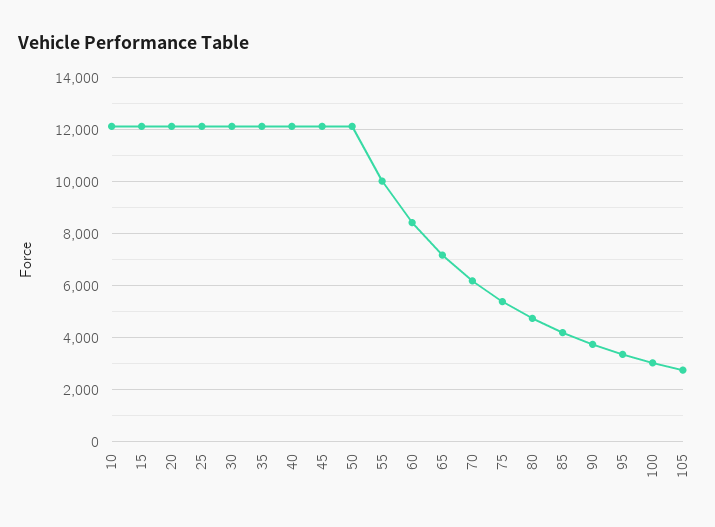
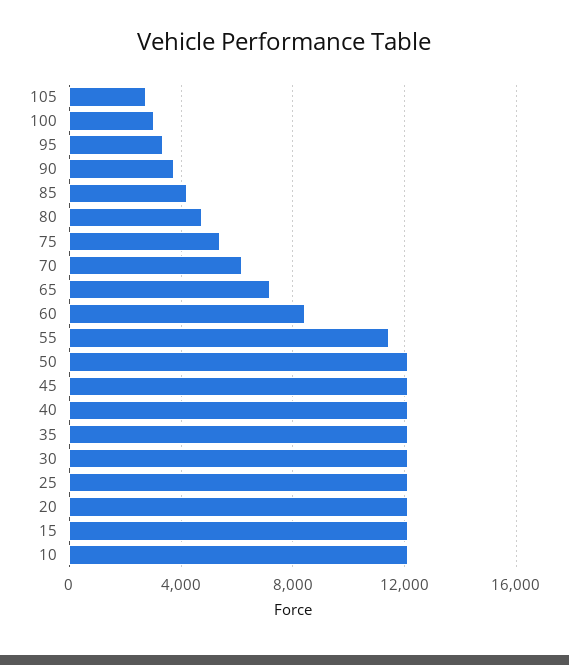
55: 10000 -> 11500

